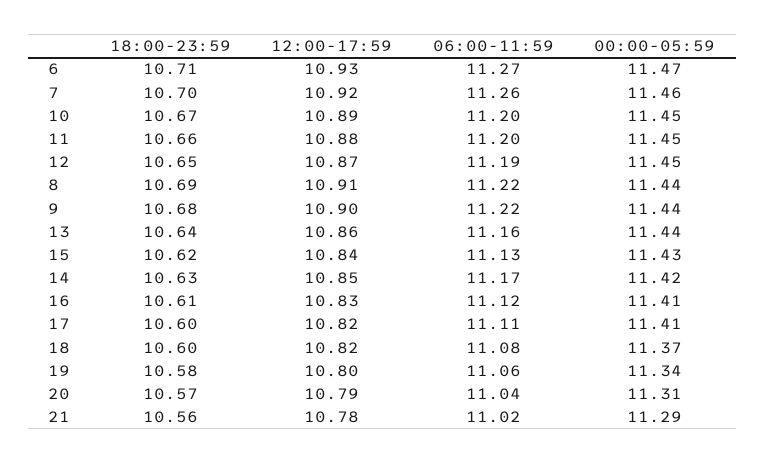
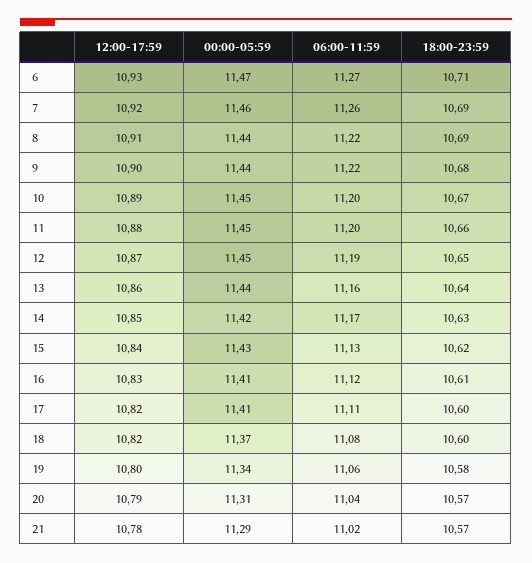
18:00-23:59, 7: 10.7 -> 10.69
18:00-23:59, 21: 10.56 -> 10.57

